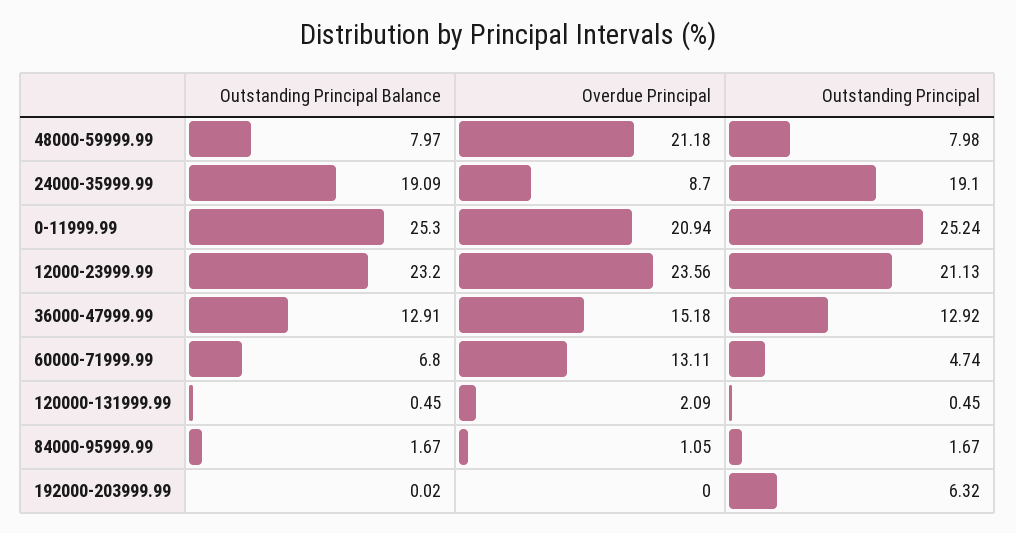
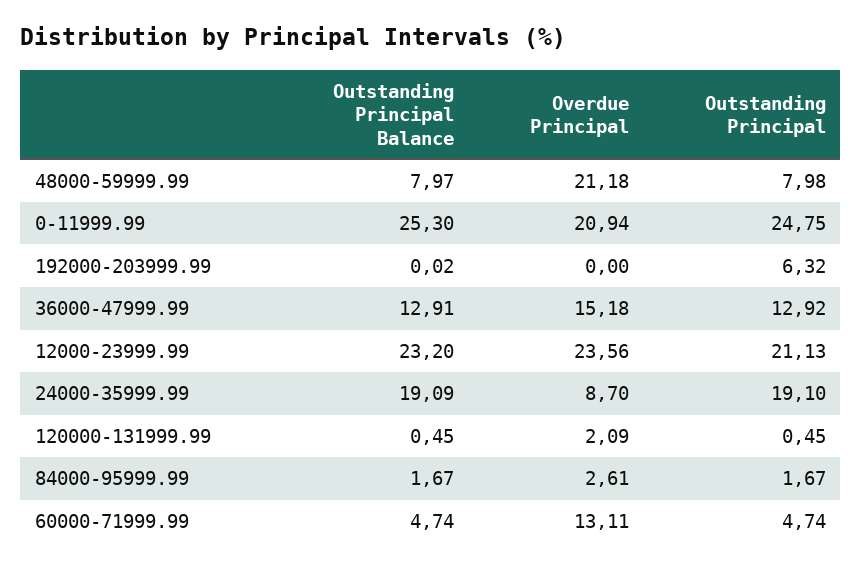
Outstanding Principal, 0-11999.99: 25.24 -> 24.75
Outstanding Principal Balance, 60000-71999.99: 6.8 -> 4.74
Overdue Principal, 84000-95999.99: 1.05 -> 2.61

